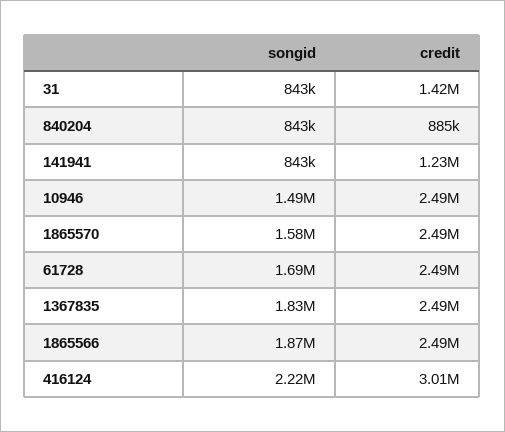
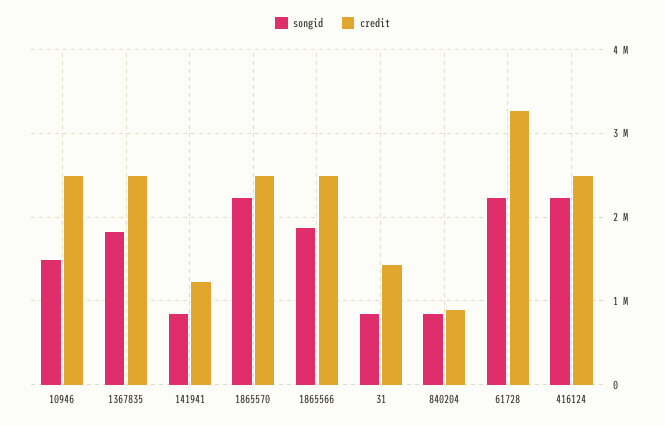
songid, 1865570: 1580000 -> 2200000
songid, 61728: 1690000 -> 2200000
credit, 61728: 2490000 -> 3300000
credit, 416124: 3010000 -> 2500000

